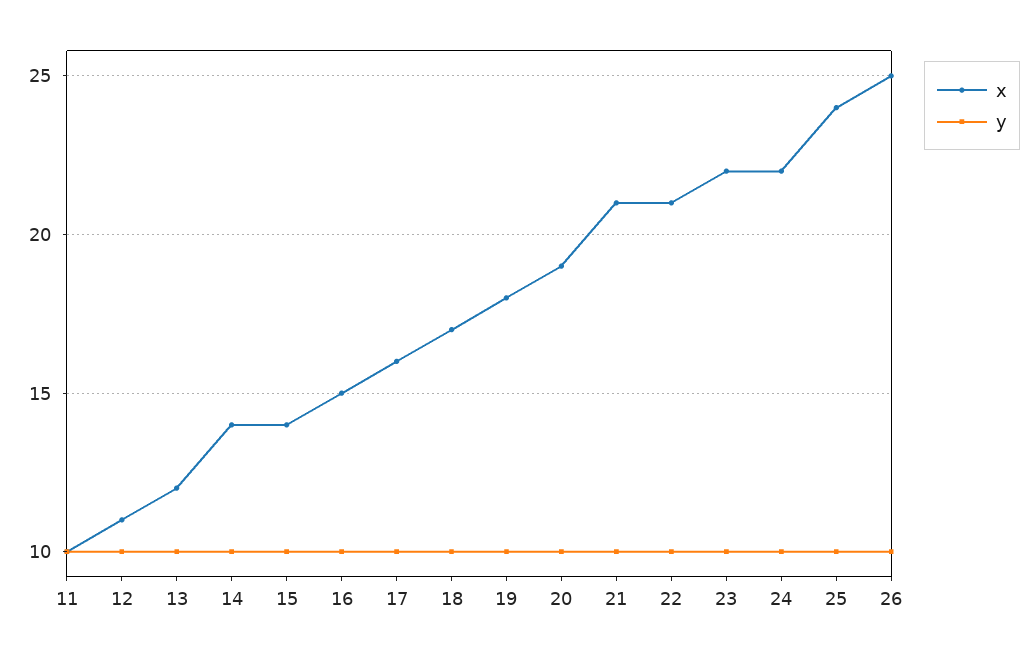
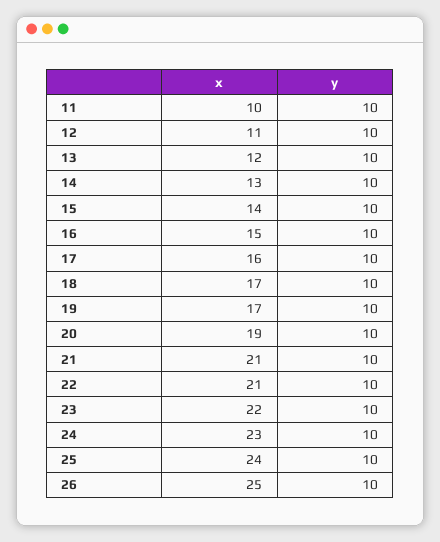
x, 14: 14 -> 13
x, 19: 18 -> 17
x, 24: 22 -> 23

